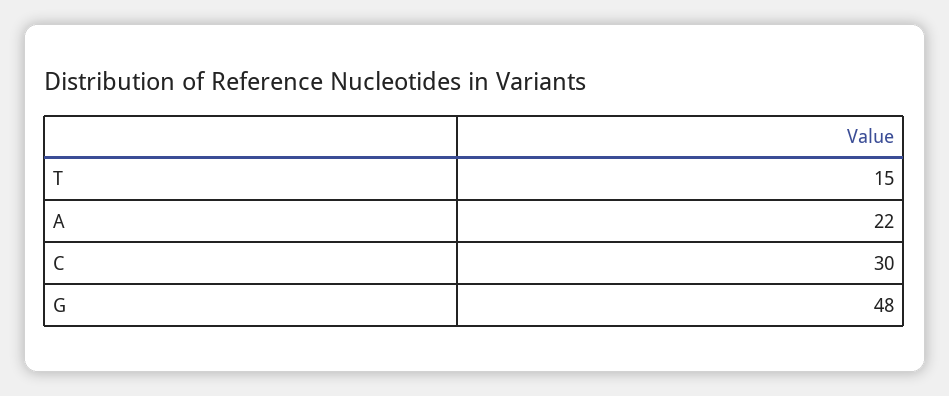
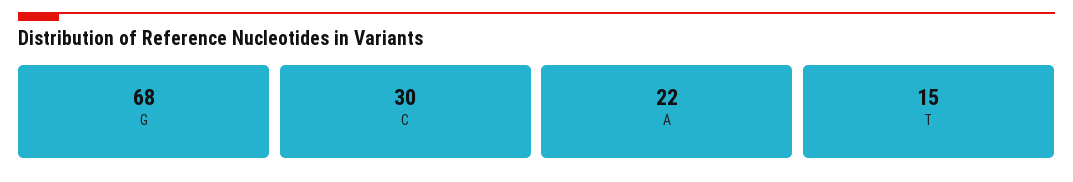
G: 48 -> 68

